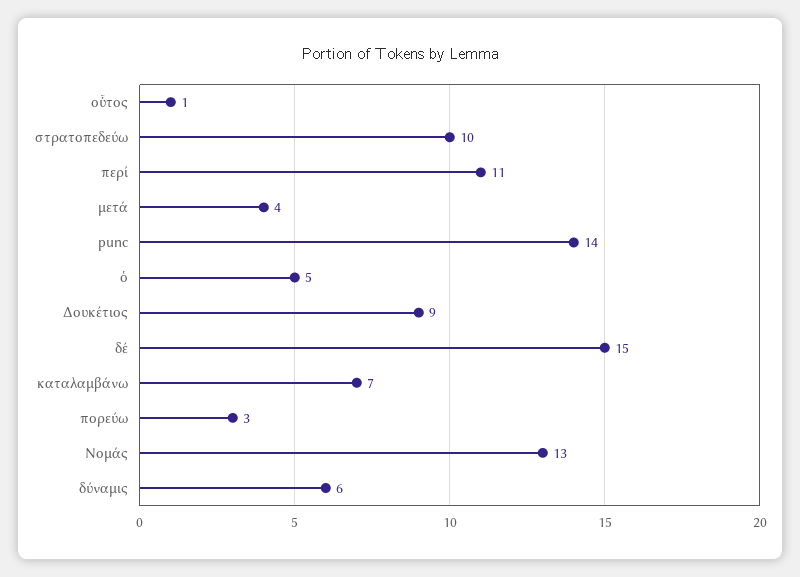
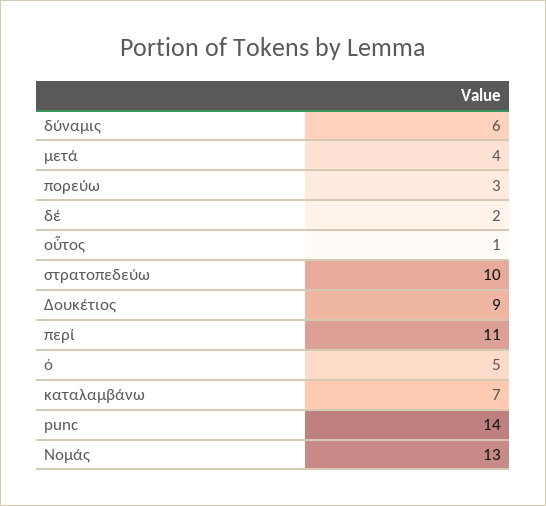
δέ: 15 -> 2

